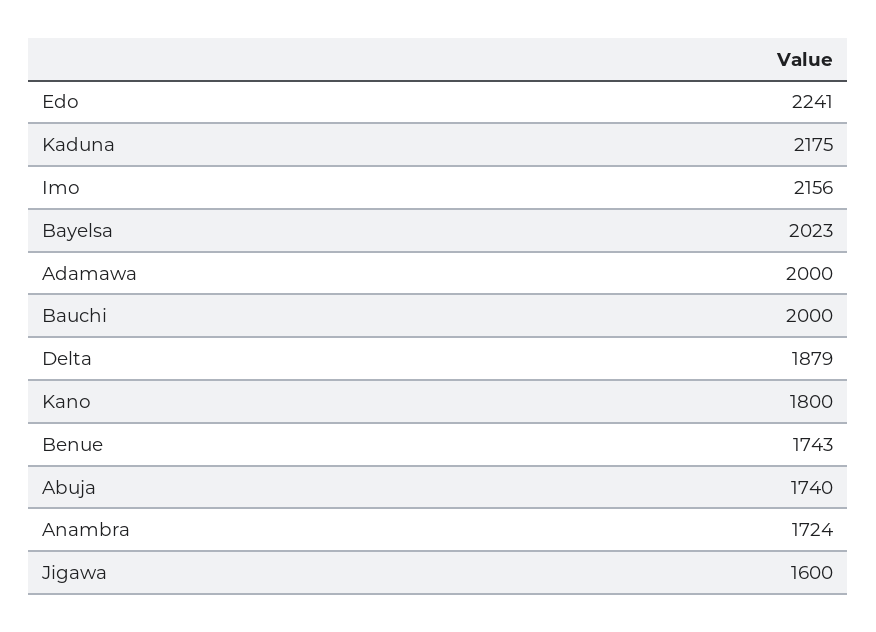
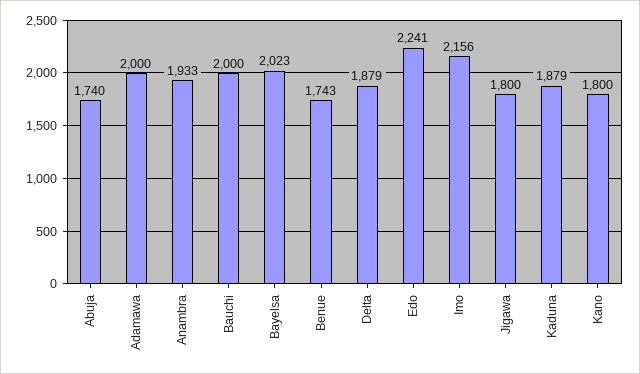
Kaduna: 2175 -> 1879
Anambra: 1724 -> 1933
Jigawa: 1600 -> 1800

